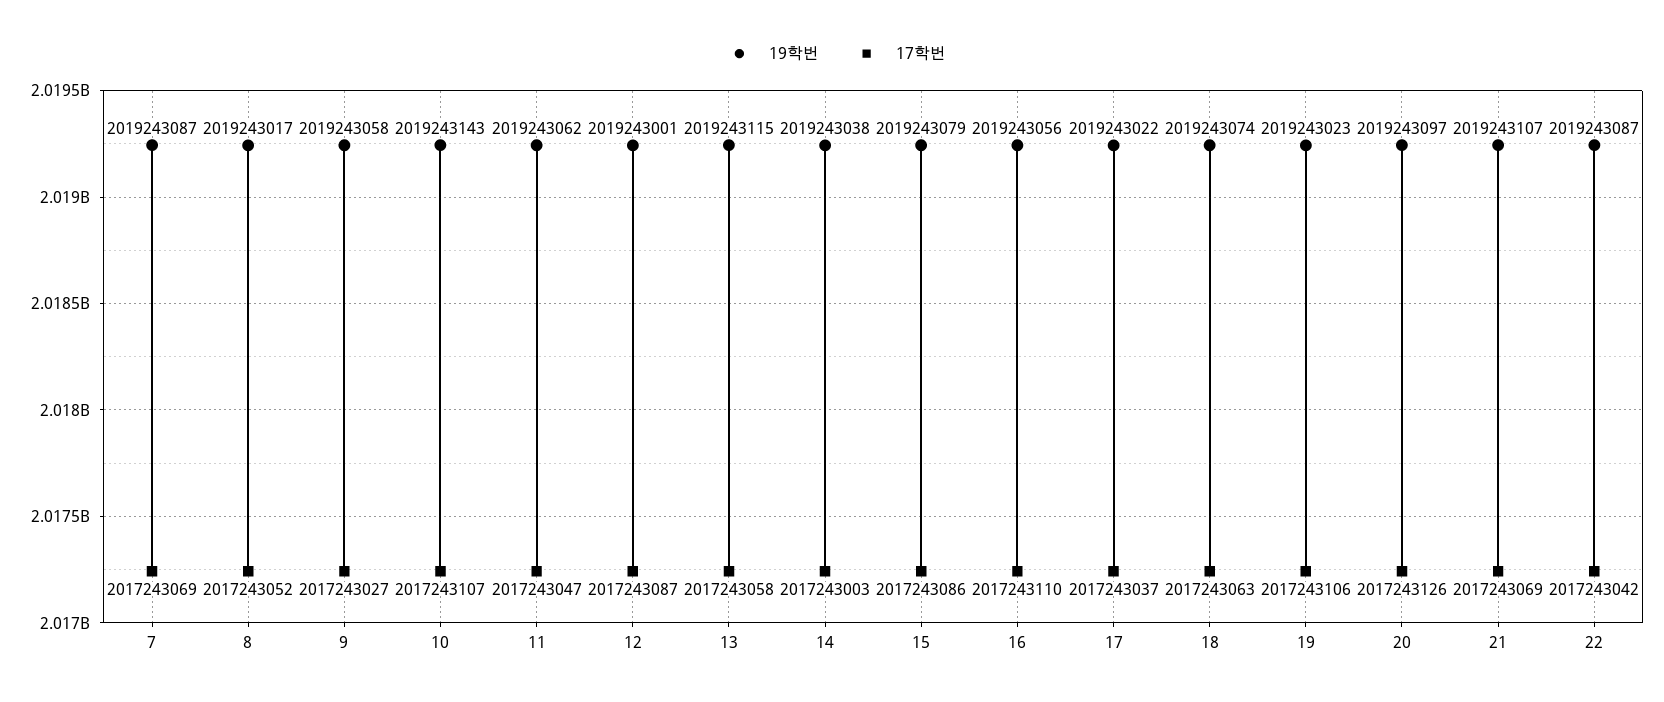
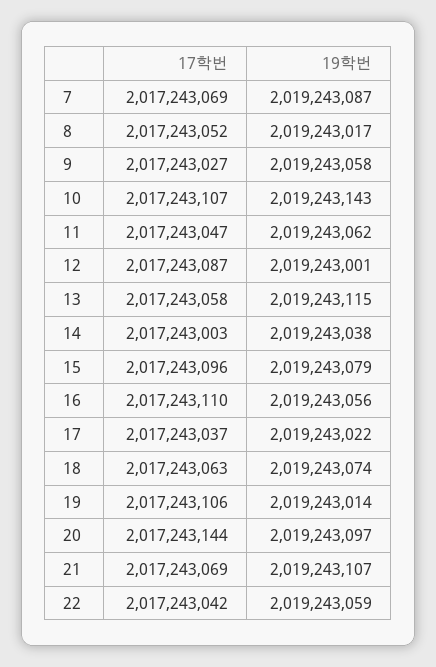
17학번, 15: 2017243086 -> 2017243096
19학번, 19: 2019243023 -> 2019243014
17학번, 20: 2017243126 -> 2017243144
19학번, 22: 2019243087 -> 2019243059

